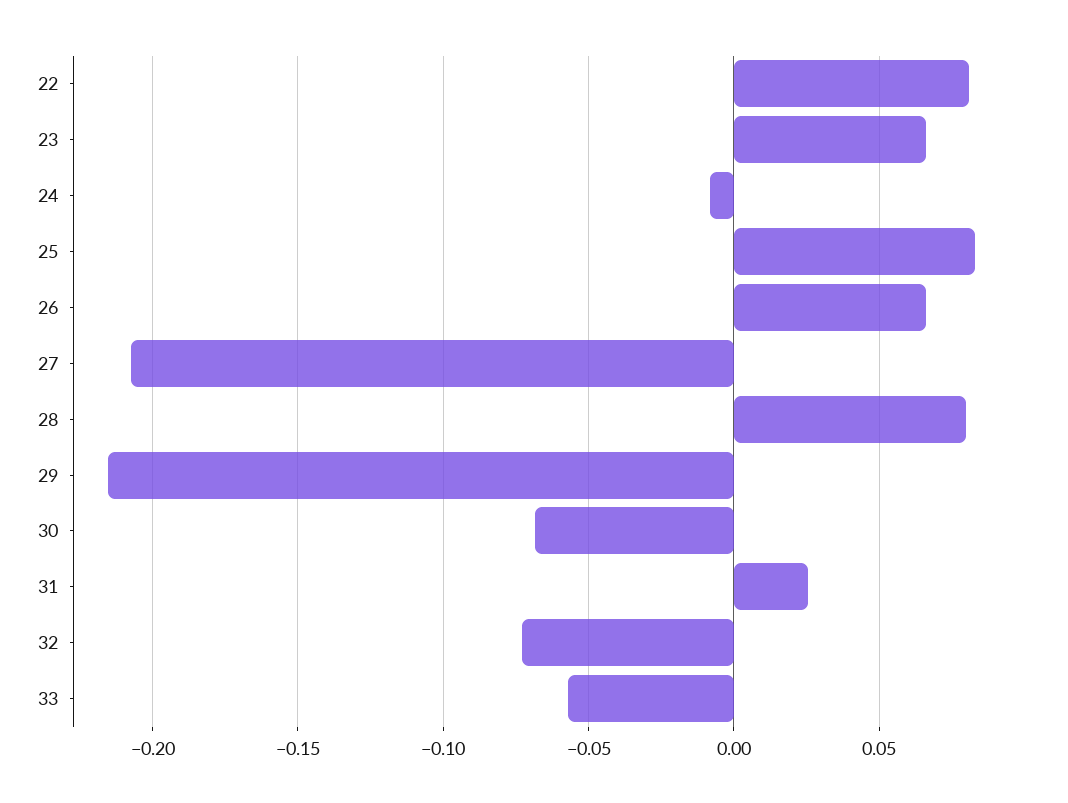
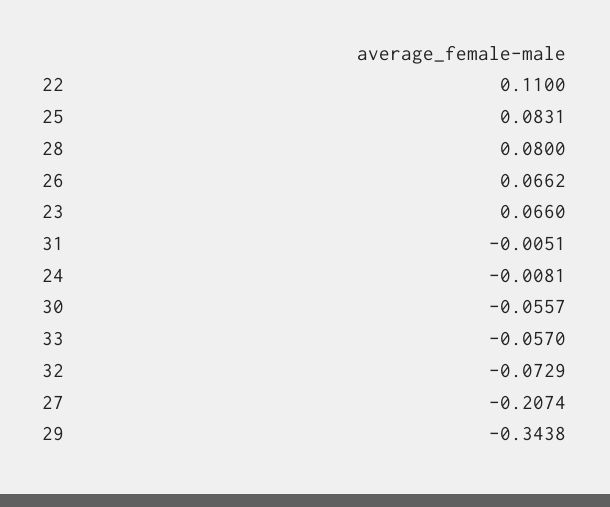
22: 0.08 -> 0.11
29: -0.215 -> -0.3438
30: -0.07 -> -0.0557
31: 0.025 -> -0.0051

